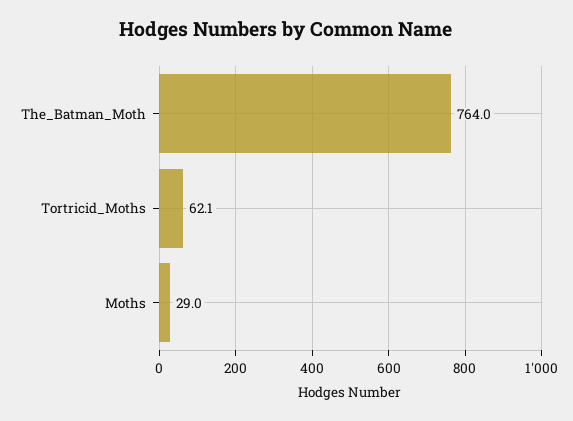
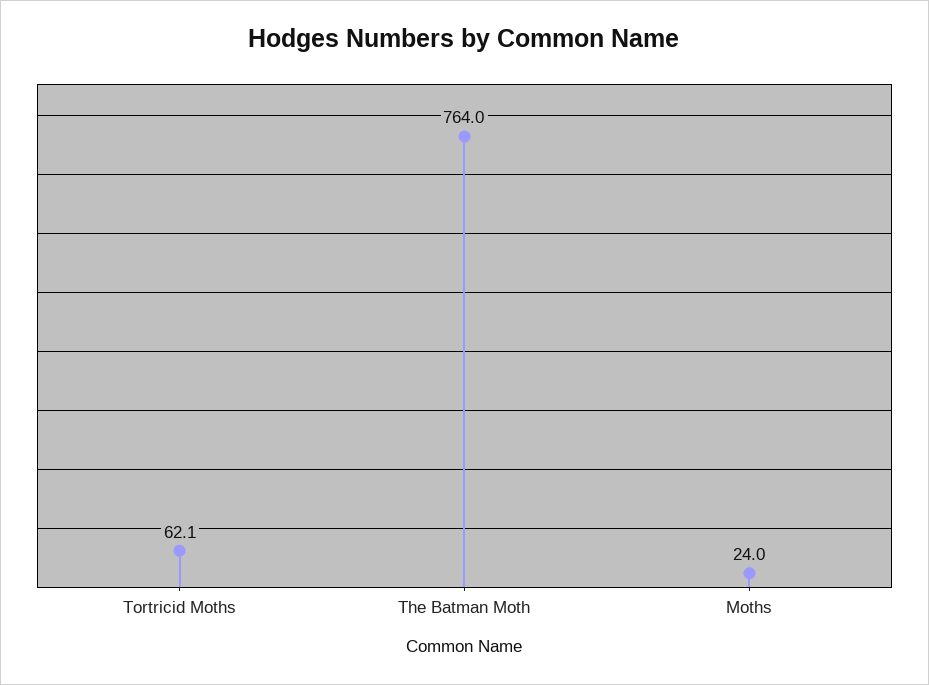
Moths: 29 -> 24

